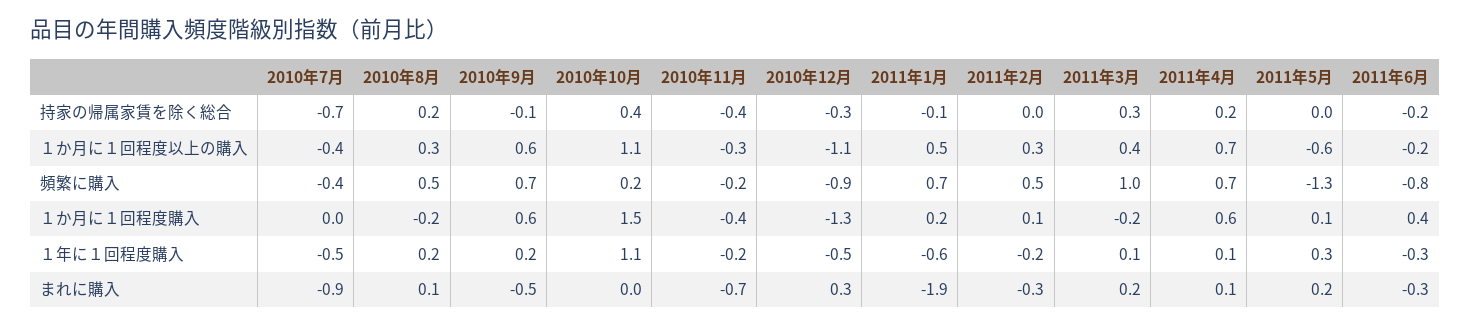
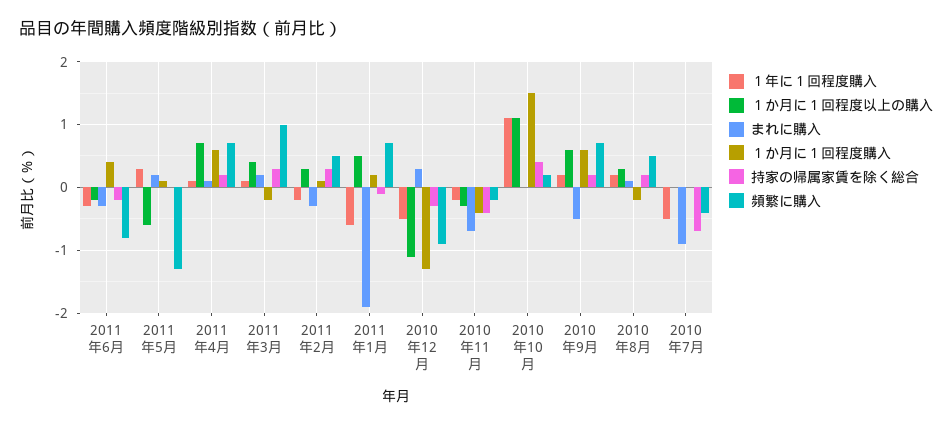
持家の帰属家賃を除く総合, 2010年9月: -0.1 -> 0.2
持家の帰属家賃を除く総合, 2011年2月: 0 -> 0.3
１か月に１回程度以上の購入, 2010年7月: -0.4 -> 0

